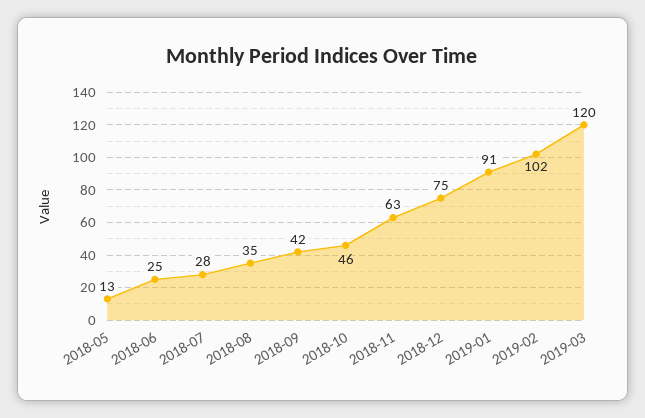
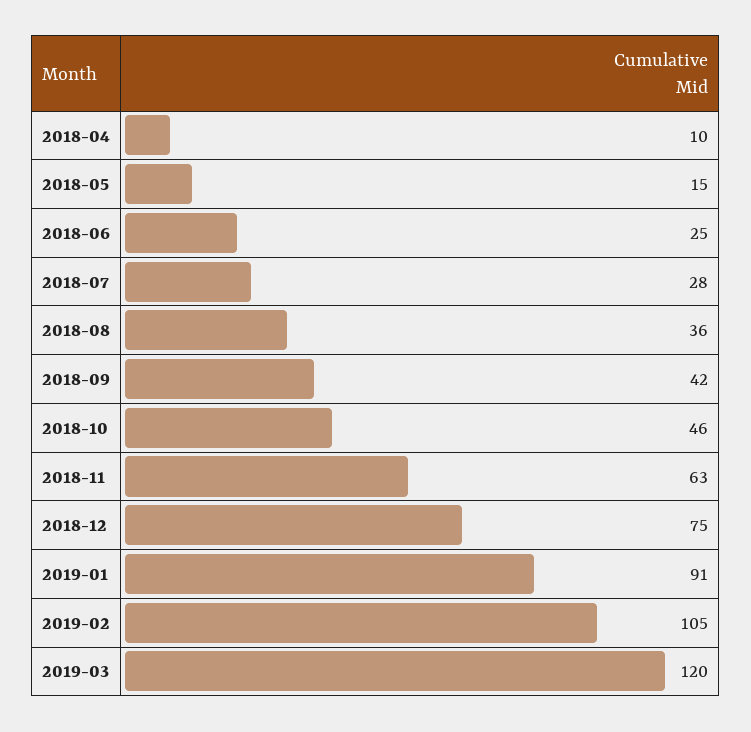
2018-05: 13 -> 15
2018-08: 35 -> 36
2019-02: 102 -> 105
2018-04: none -> 10

